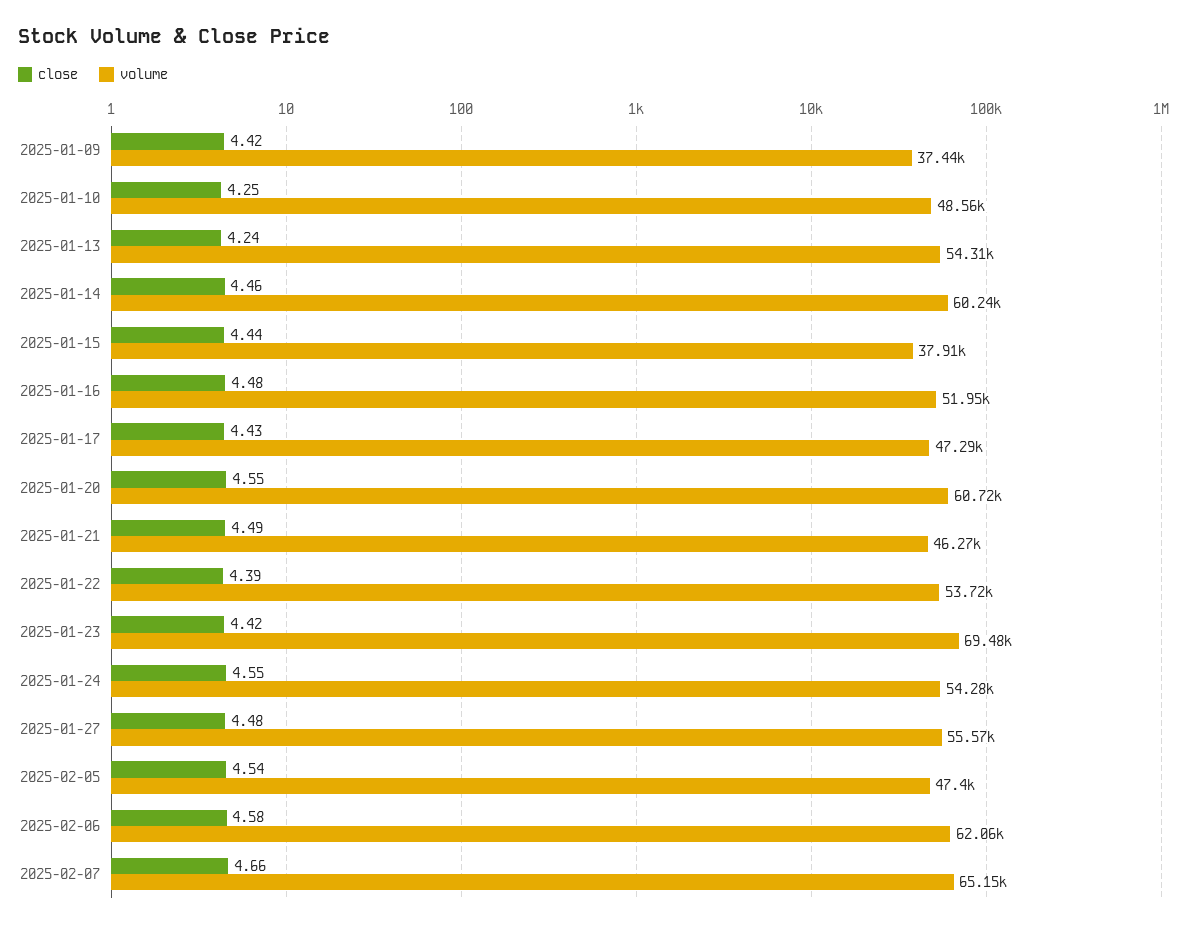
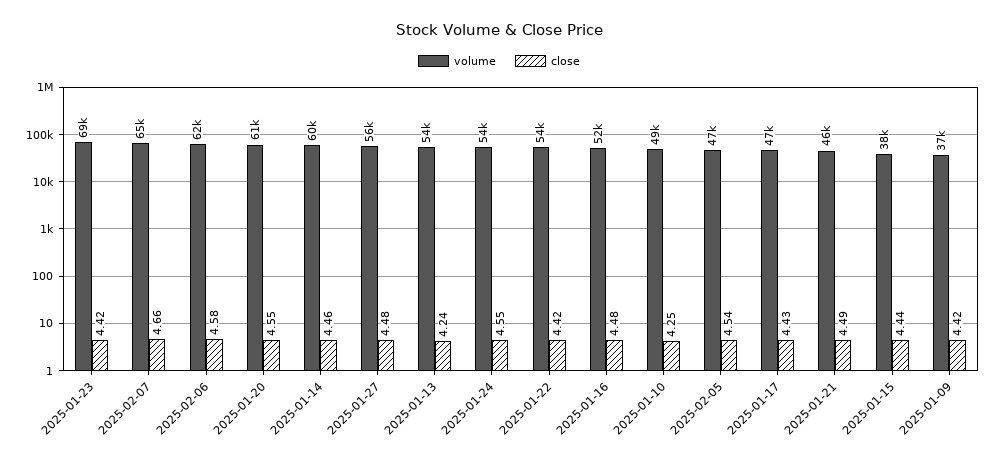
close, 2025-01-22: 4.39 -> 4.42

